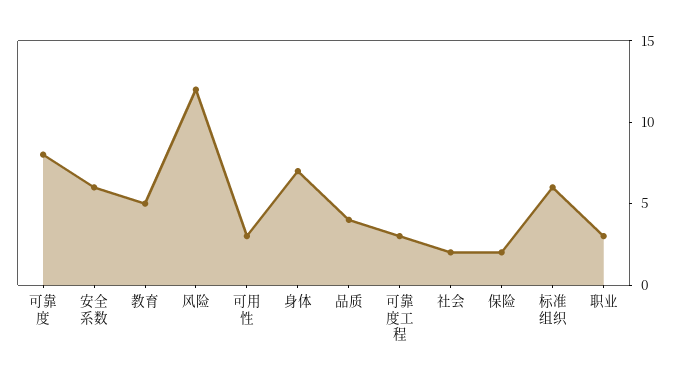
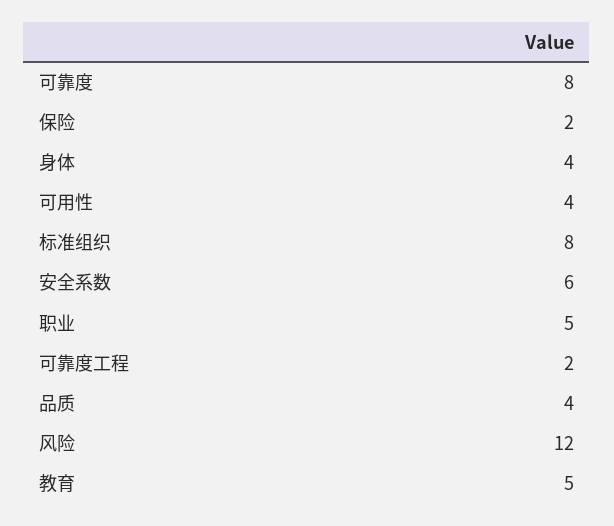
可用性: 3 -> 4
身体: 7 -> 4
可靠度工程: 3 -> 2
社会: 2 -> none
标准组织: 6 -> 8
职业: 3 -> 5

